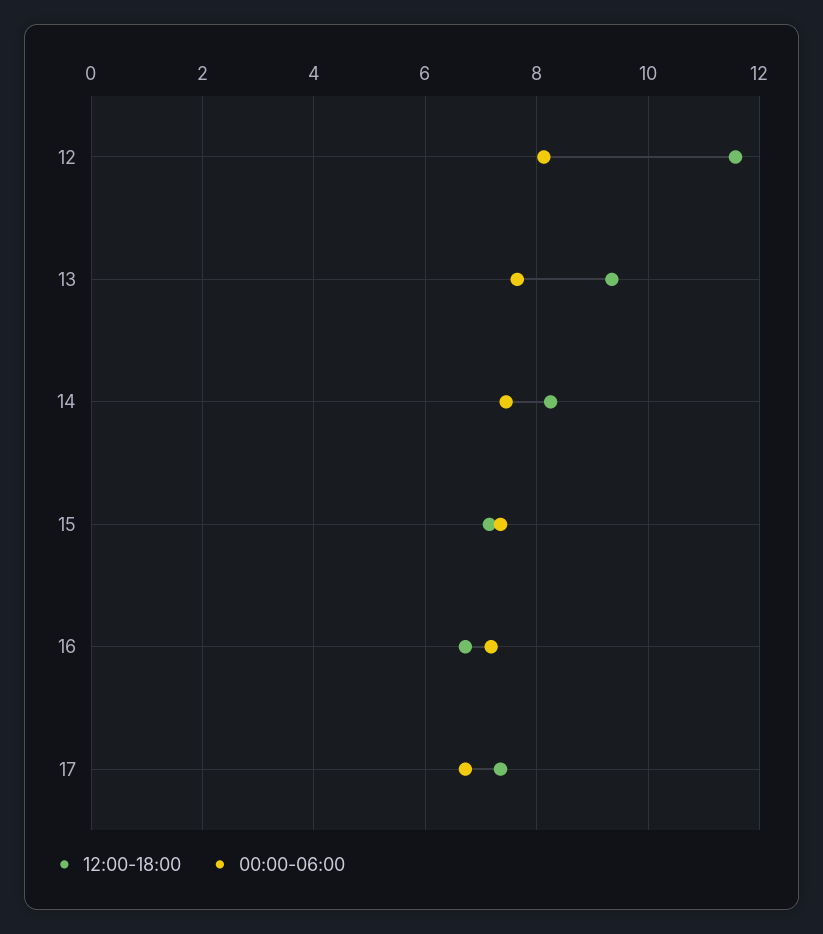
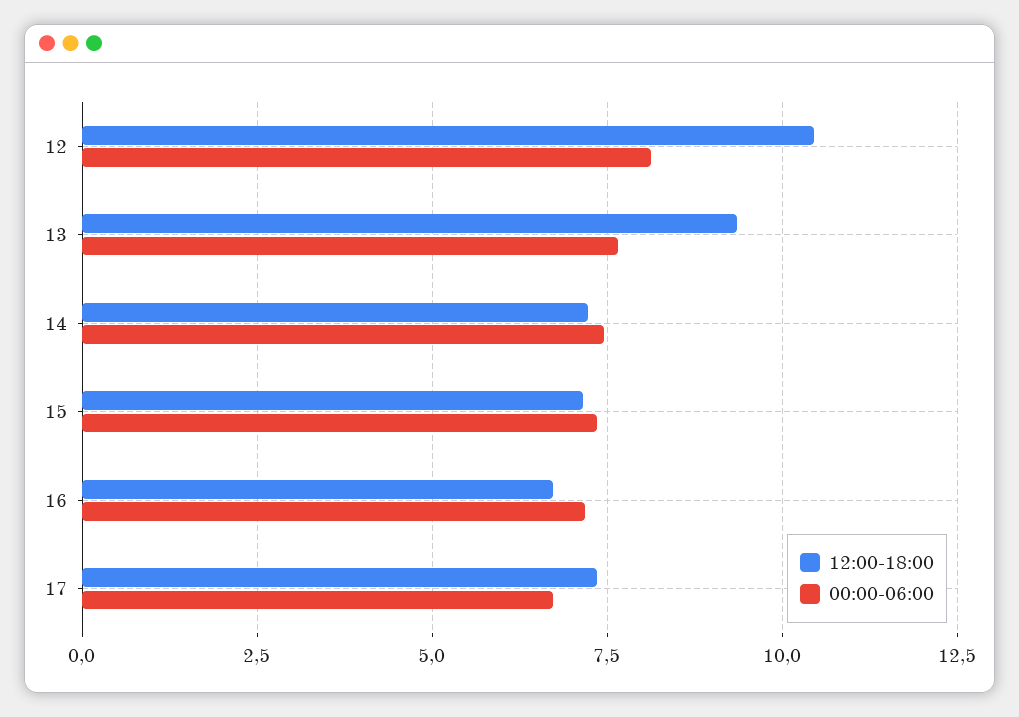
12:00-18:00, 12: 11.6 -> 10.5
12:00-18:00, 14: 8.2 -> 7.25

